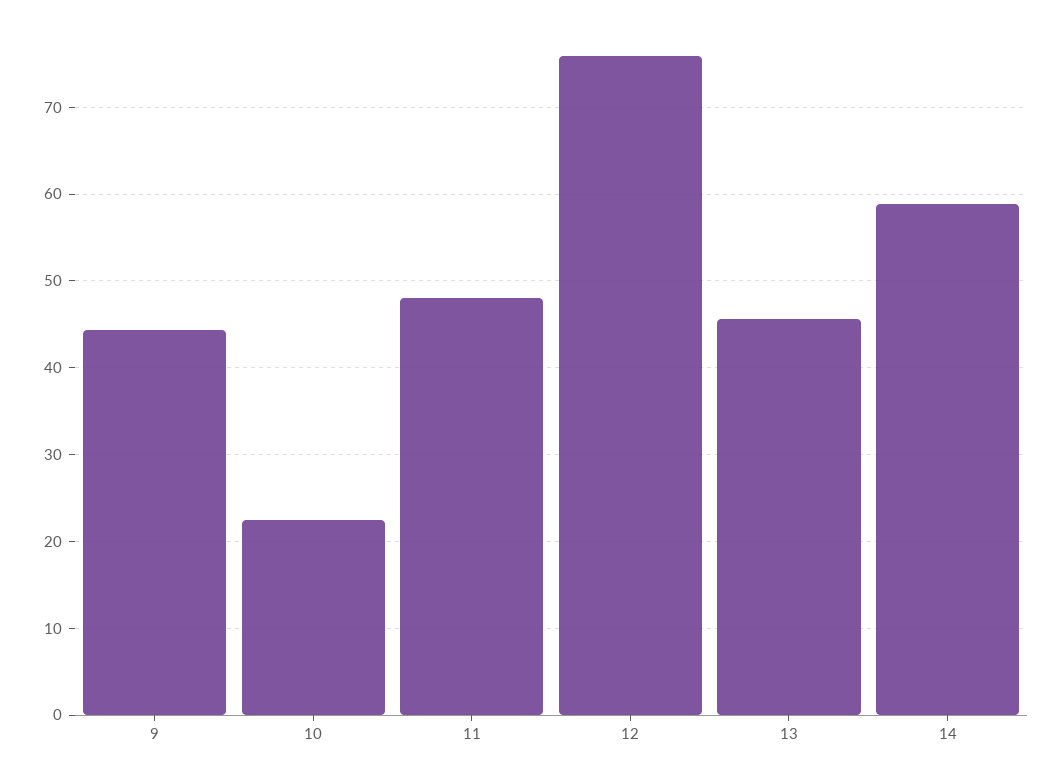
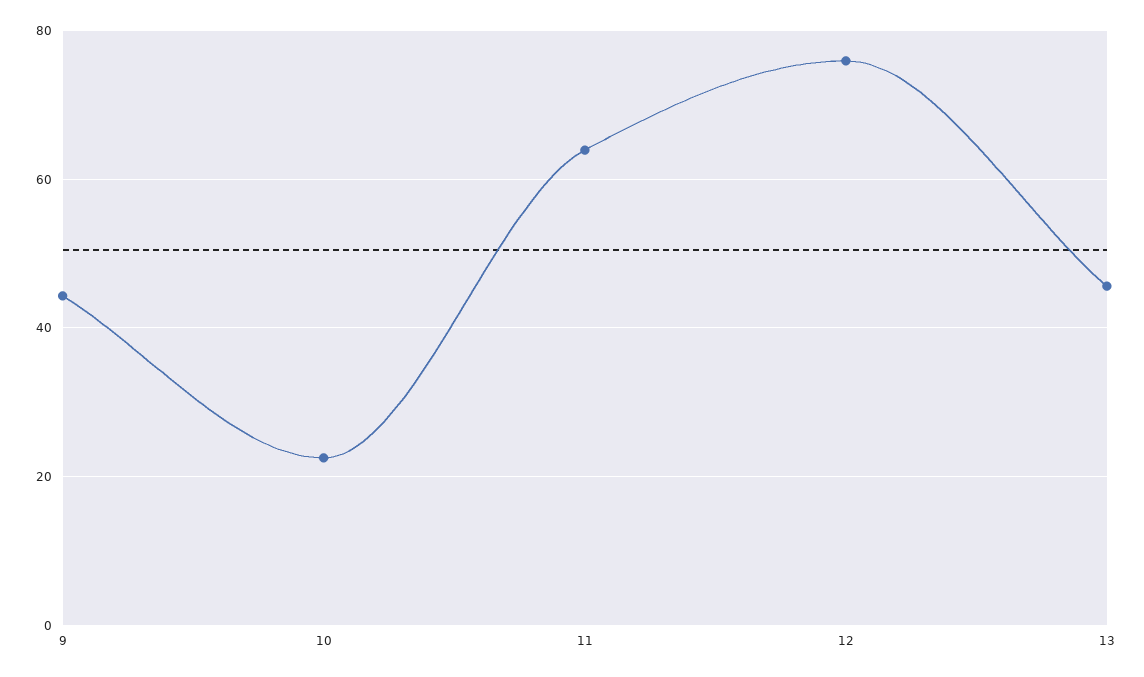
11: 48 -> 64
14: 59 -> none

